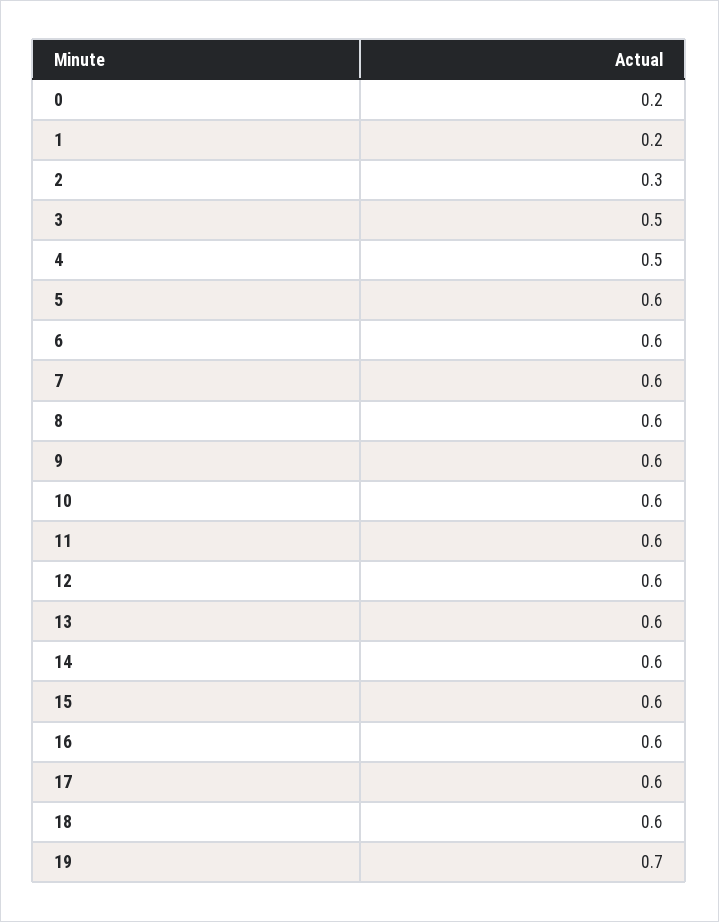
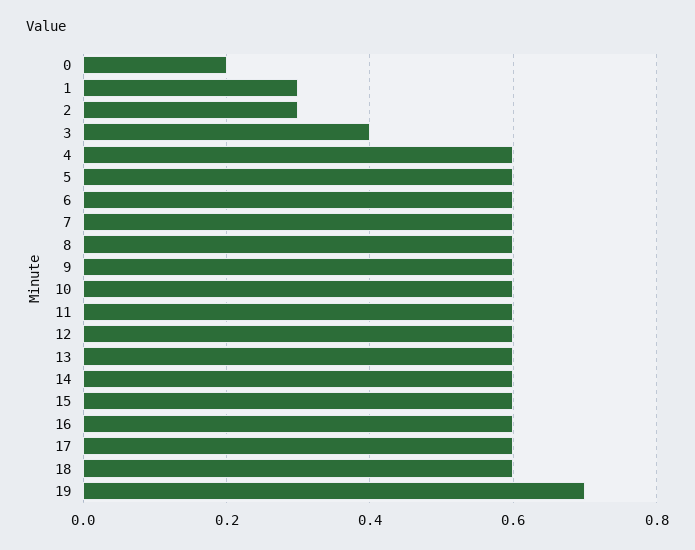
1: 0.2 -> 0.3
3: 0.5 -> 0.4
4: 0.5 -> 0.6

